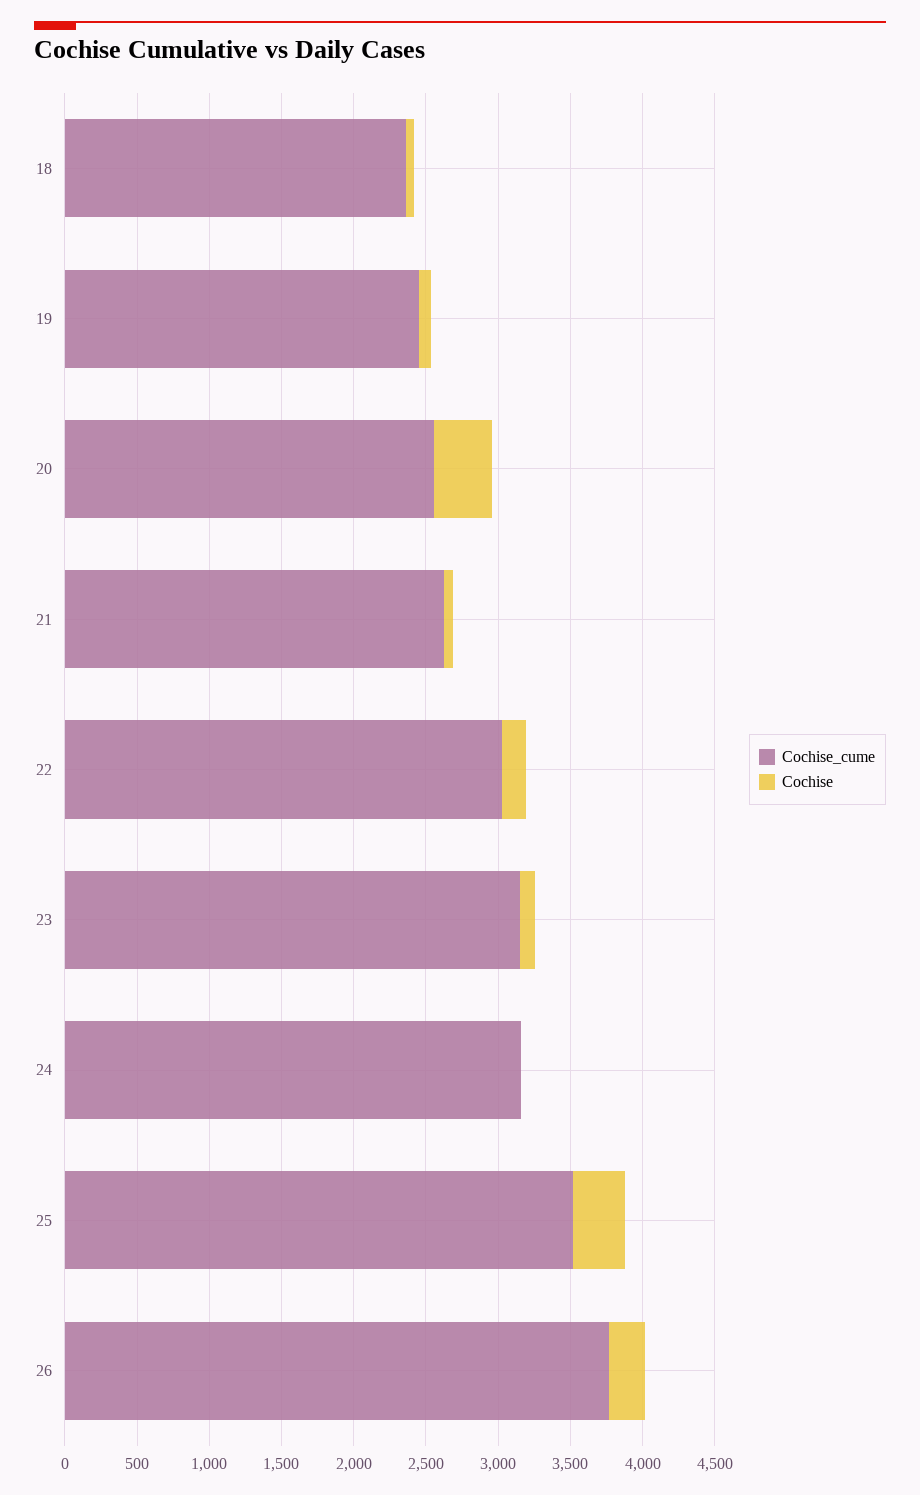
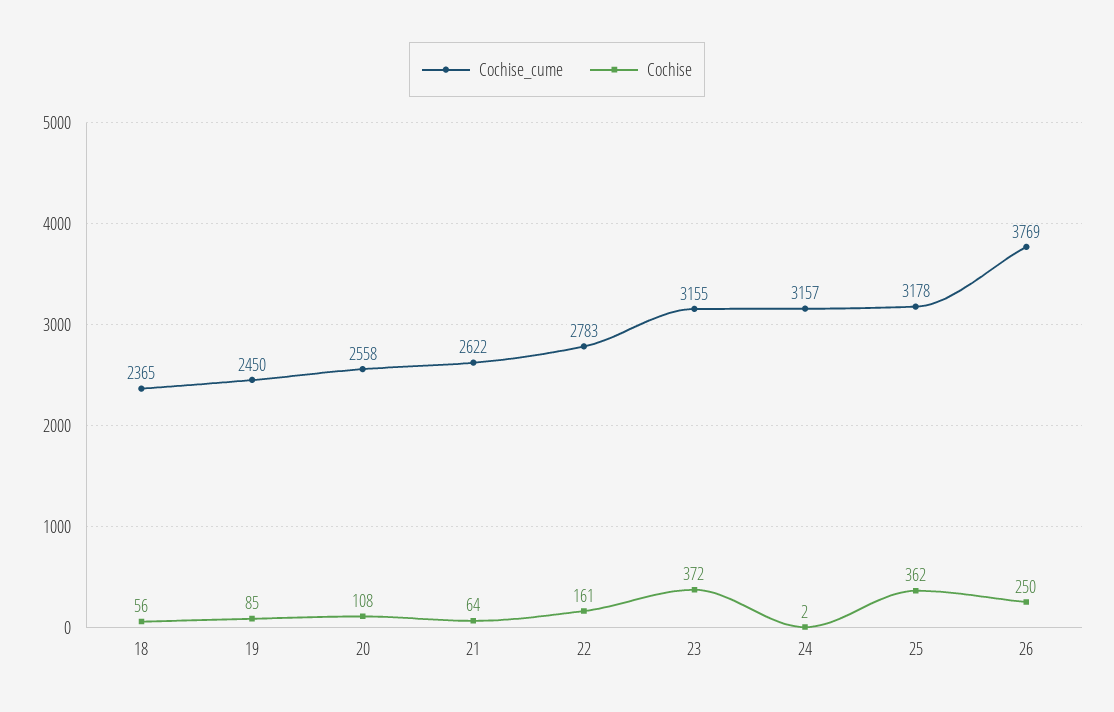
Cochise, 20: 400 -> 108
Cochise_cume, 22: 3000 -> 2783
Cochise, 23: 100 -> 372
Cochise_cume, 25: 3500 -> 3178

